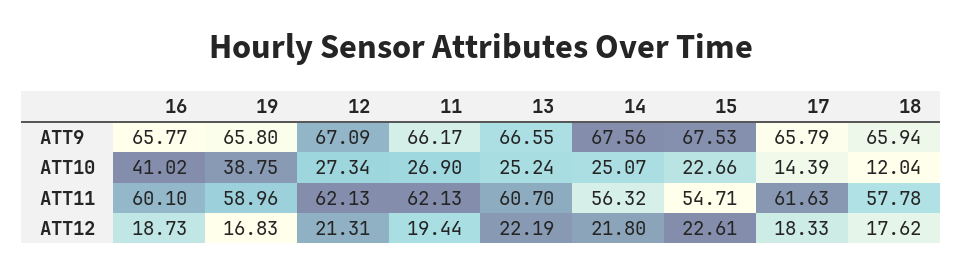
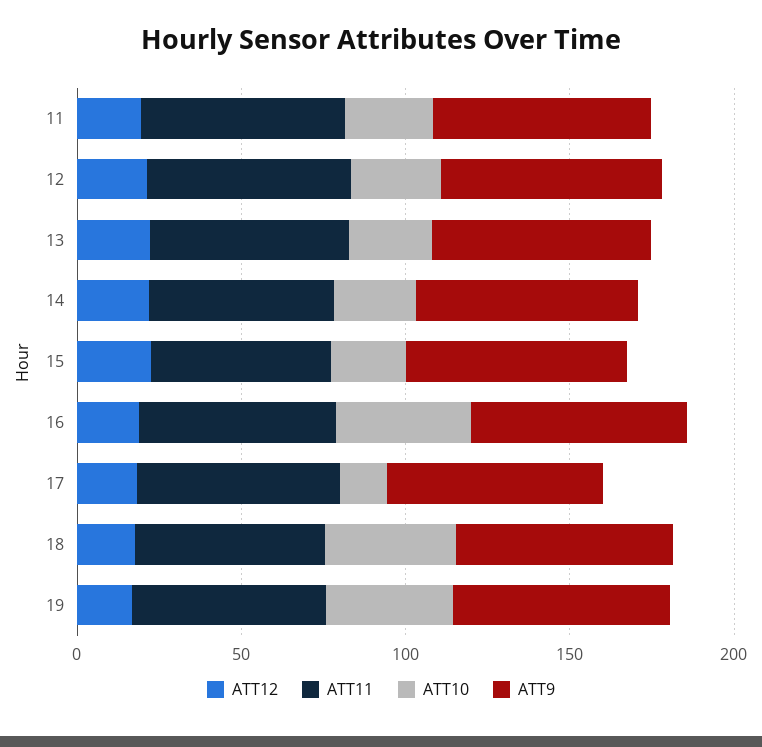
ATT10, 18: 12.04 -> 40

